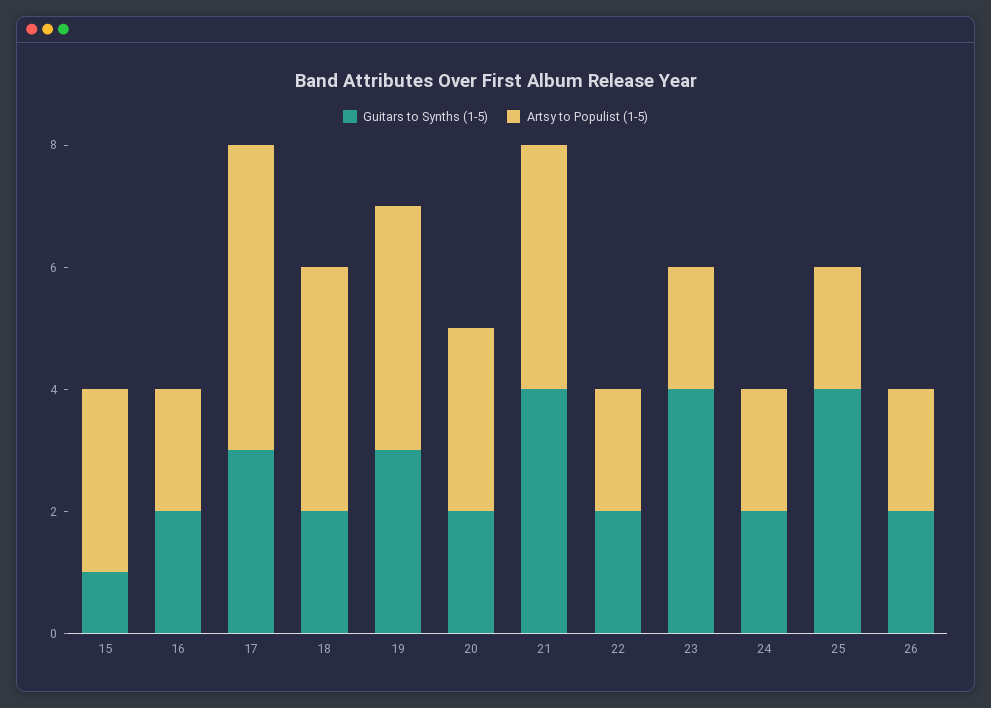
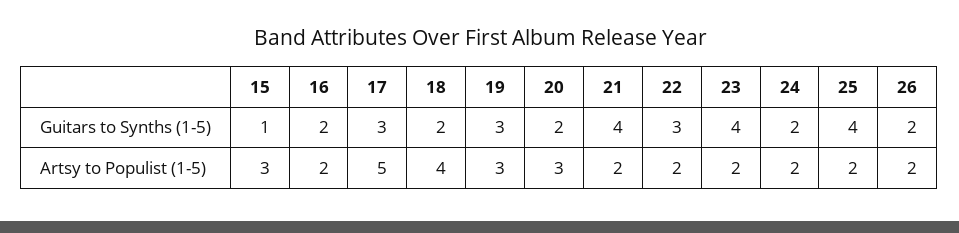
Artsy to Populist (1-5), 19: 4 -> 3
Artsy to Populist (1-5), 21: 4 -> 2
Guitars to Synths (1-5), 22: 2 -> 3

